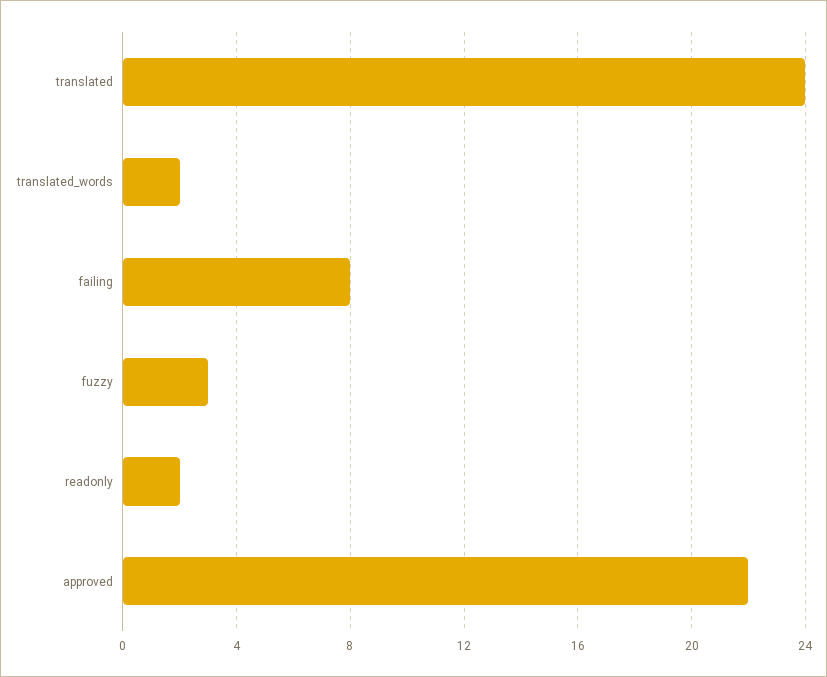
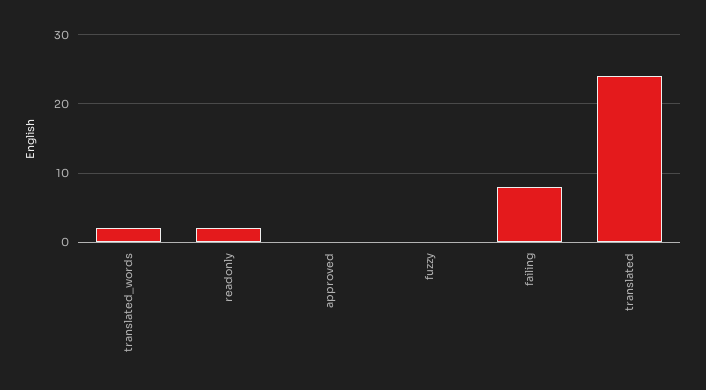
fuzzy: 3 -> 0
approved: 22 -> 0

